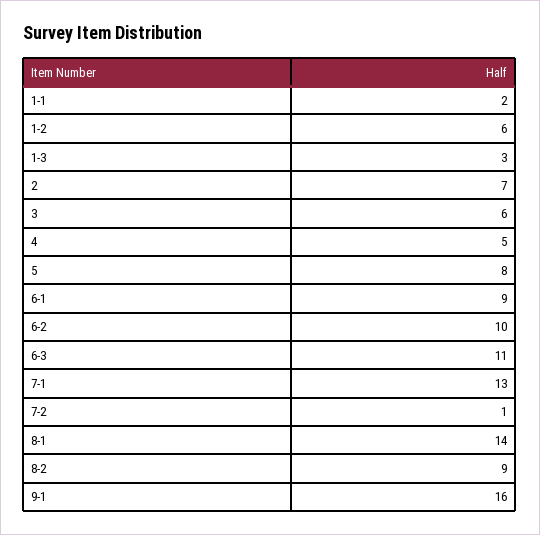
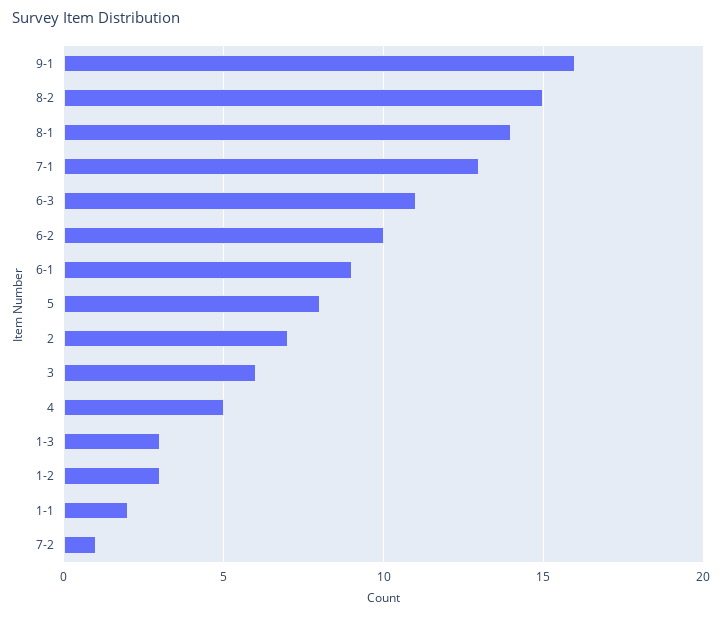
1-2: 6 -> 3
8-2: 9 -> 15

